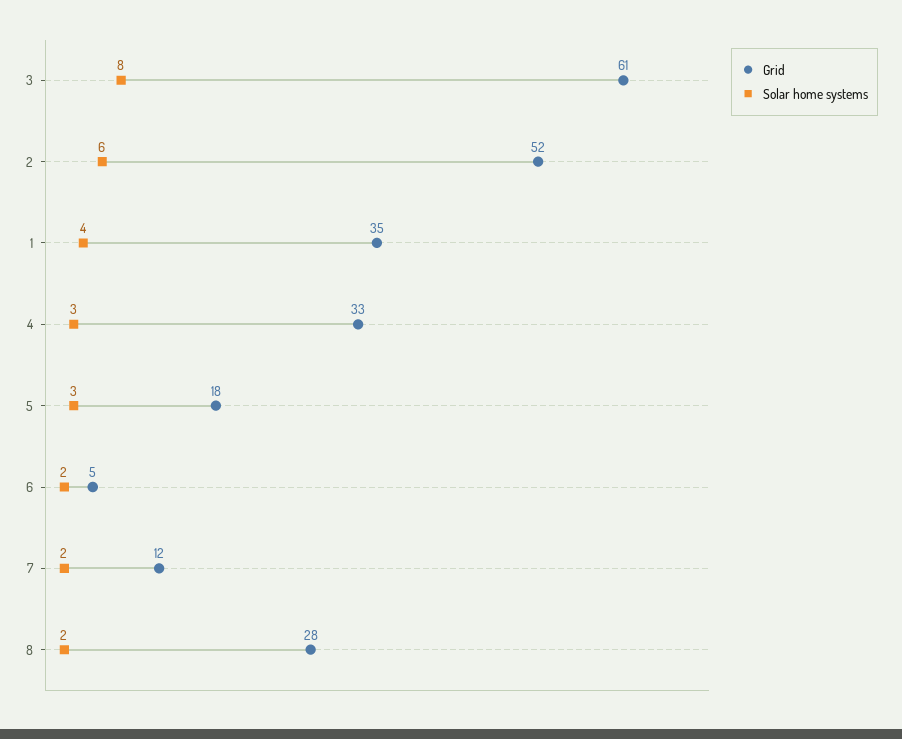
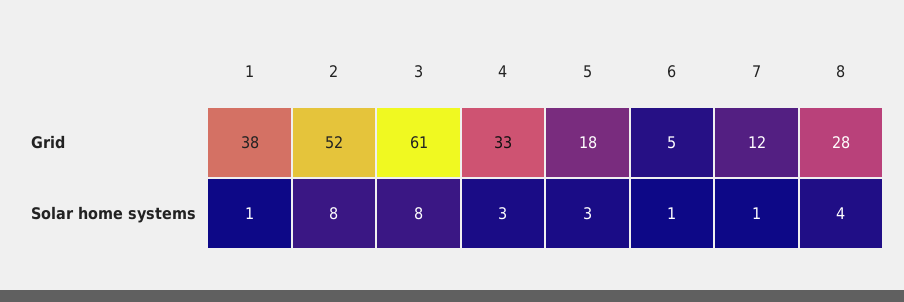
Solar home systems, 2: 6 -> 8
Grid, 1: 35 -> 38
Solar home systems, 1: 4 -> 1
Solar home systems, 6: 2 -> 1
Solar home systems, 7: 2 -> 1
Solar home systems, 8: 2 -> 4

